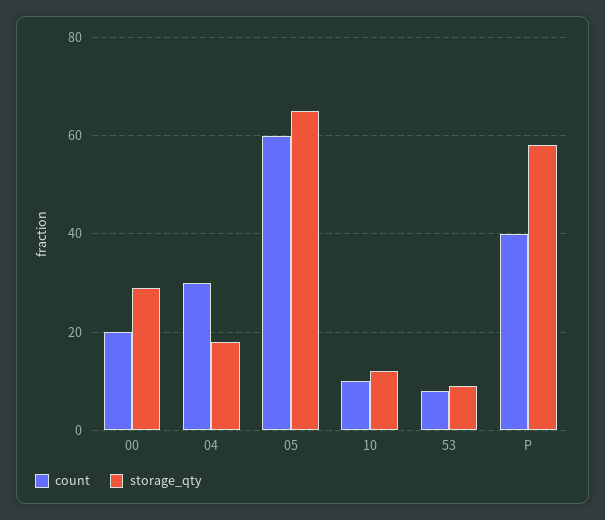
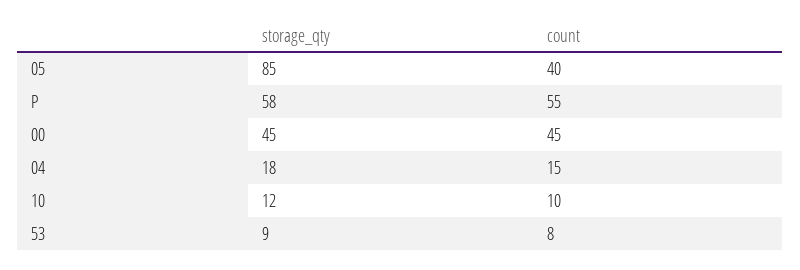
count, 00: 20 -> 45
storage_qty, 00: 30 -> 45
count, 04: 30 -> 15
count, 05: 60 -> 40
storage_qty, 05: 65 -> 85
count, P: 40 -> 55

